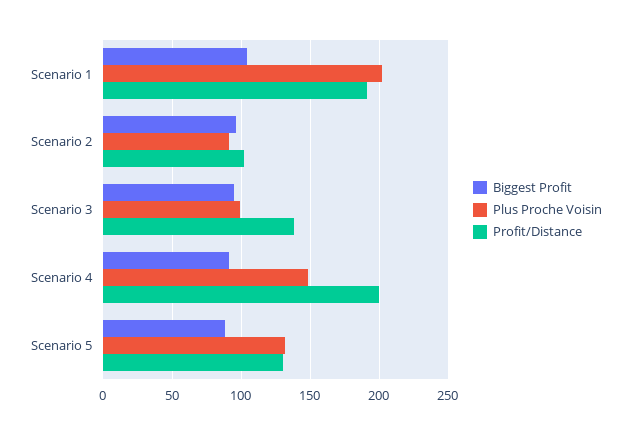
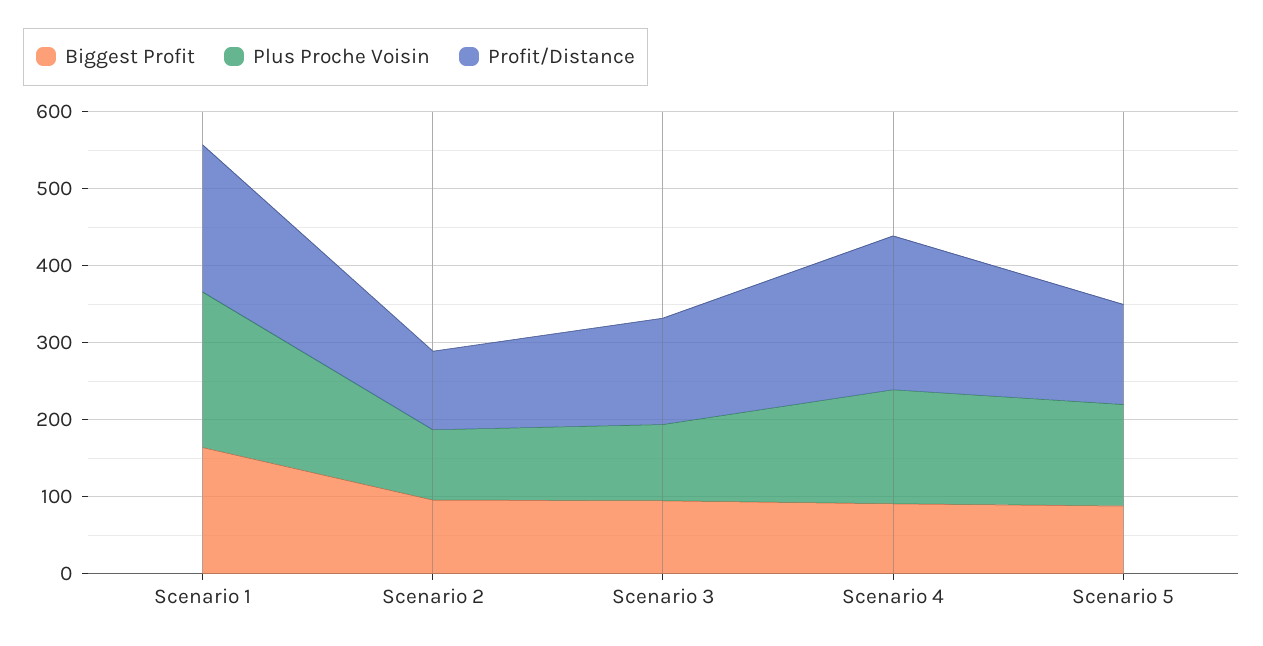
Biggest Profit, Scenario 1: 105 -> 160

